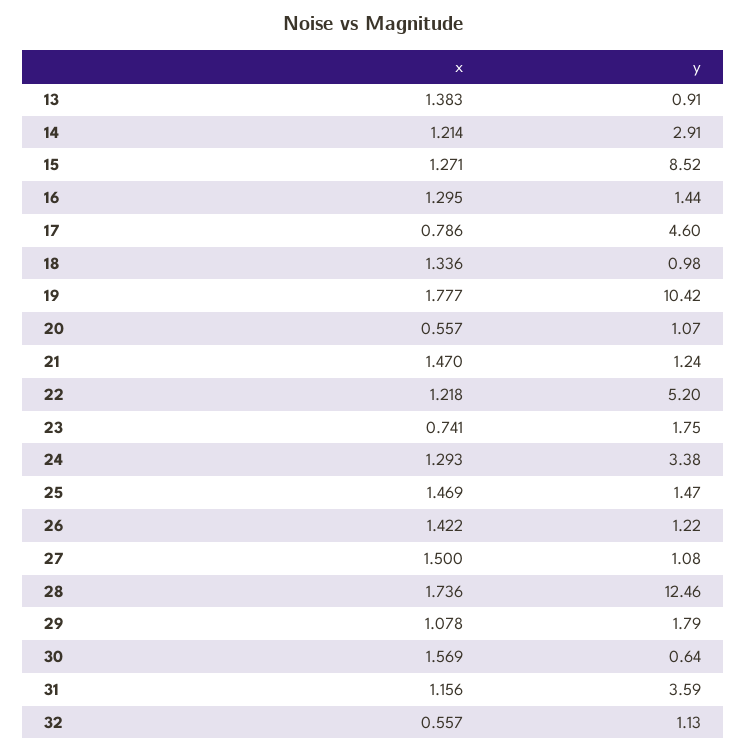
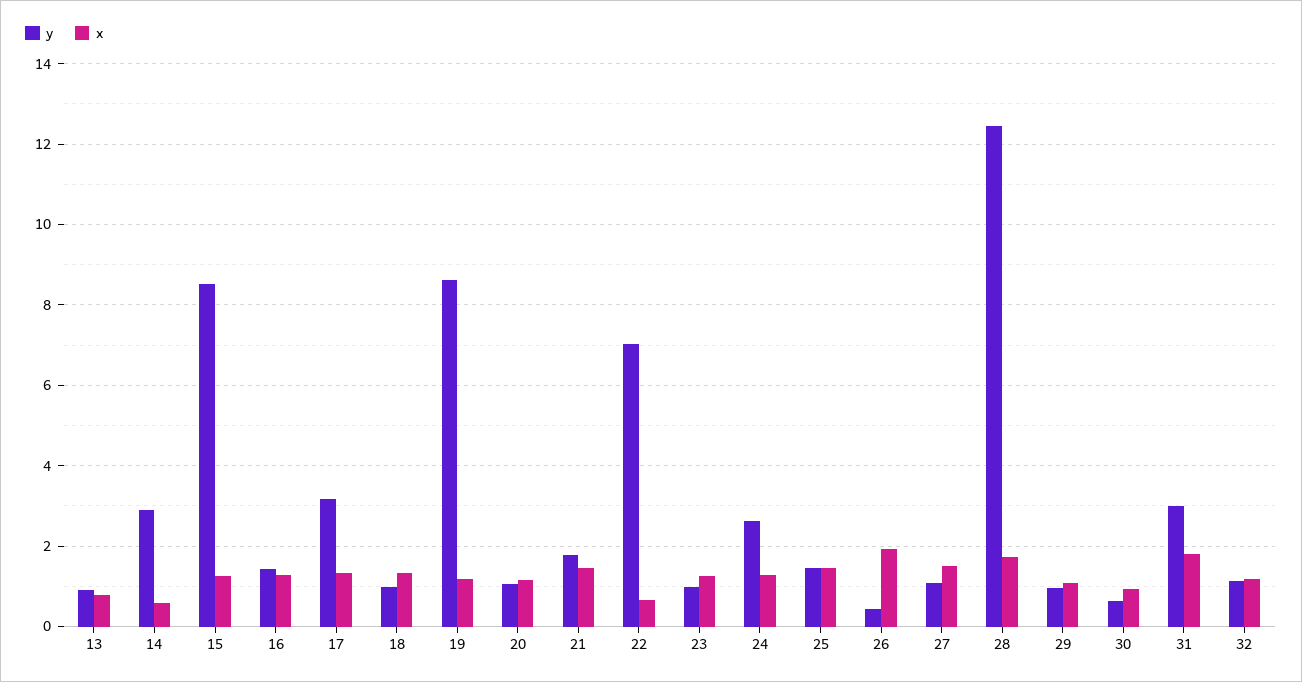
x, 13: 1.383 -> 0.8
x, 14: 1.214 -> 0.6
x, 17: 0.786 -> 1.4
y, 17: 4.6 -> 3.2
x, 19: 1.777 -> 1.2
y, 19: 10.42 -> 8.6
x, 20: 0.557 -> 1.2
y, 21: 1.24 -> 1.8
x, 22: 1.218 -> 0.6
y, 22: 5.2 -> 7
x, 23: 0.741 -> 1.2
y, 23: 1.75 -> 1
y, 24: 3.38 -> 2.6
x, 26: 1.422 -> 2
y, 26: 1.22 -> 0.4
y, 29: 1.79 -> 1
x, 30: 1.569 -> 1
x, 31: 1.156 -> 1.8
y, 31: 3.59 -> 3
x, 32: 0.557 -> 1.2

